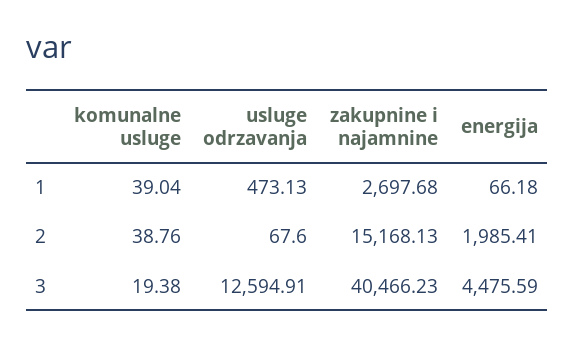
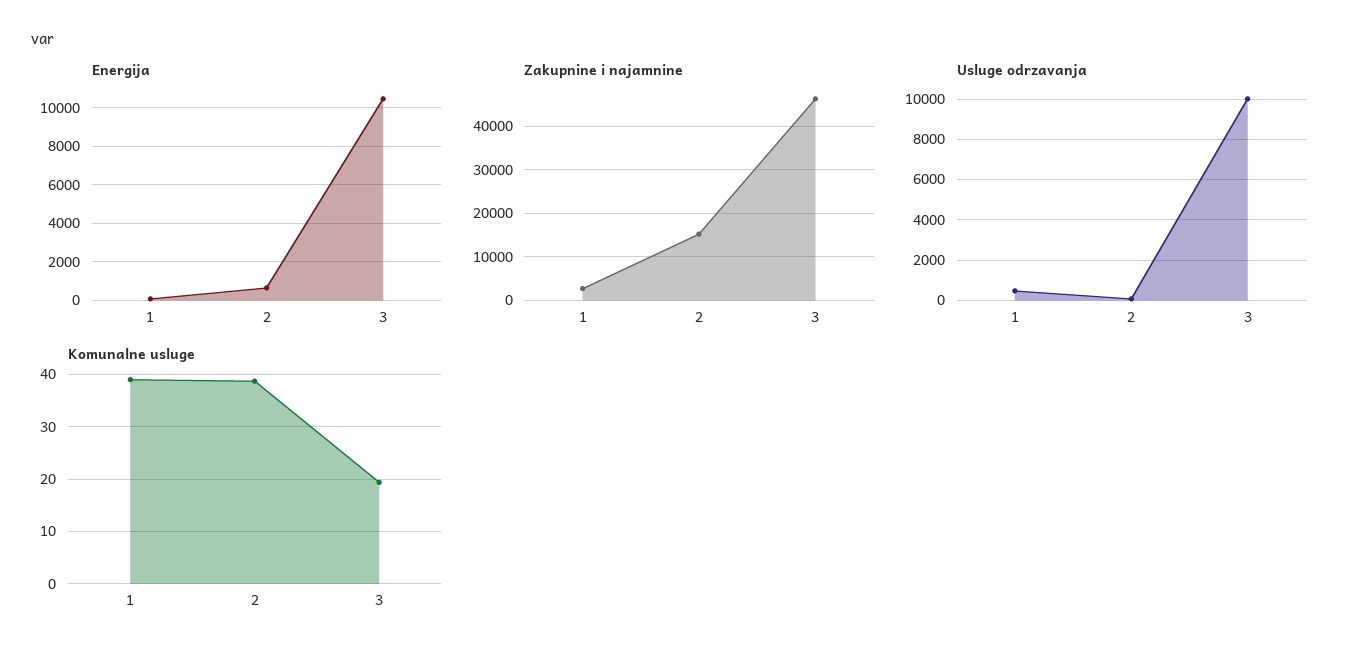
energija, 2: 1985.41 -> 500
usluge odrzavanja, 3: 12594.91 -> 10000
zakupnine i najamnine, 3: 40466.23 -> 46000
energija, 3: 4475.59 -> 10500

